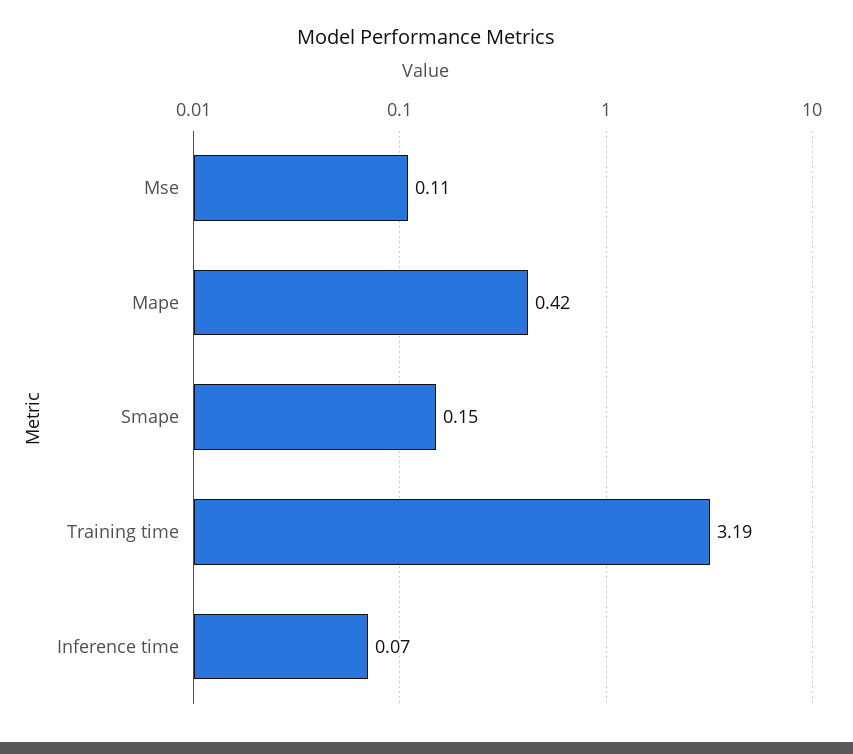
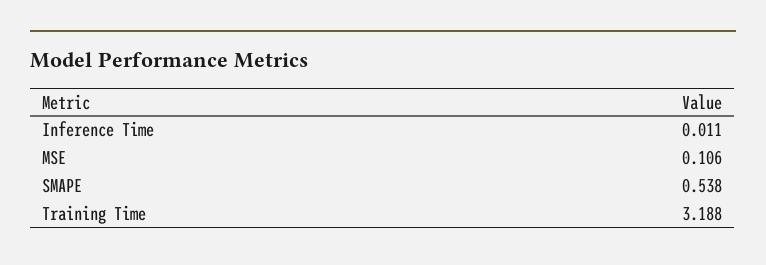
Mape: 0.42 -> none
Smape: 0.15 -> 0.538
Inference time: 0.07 -> 0.011

